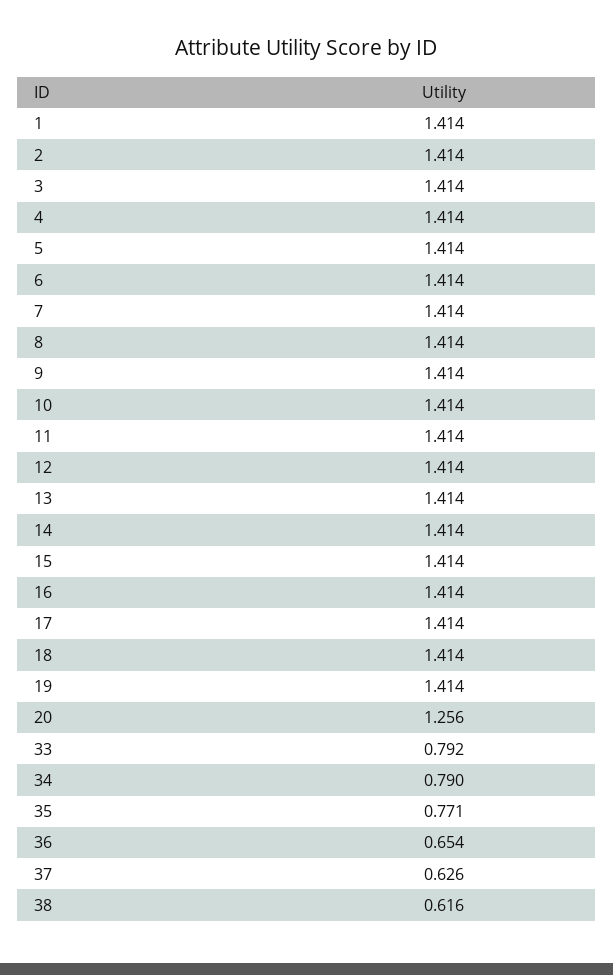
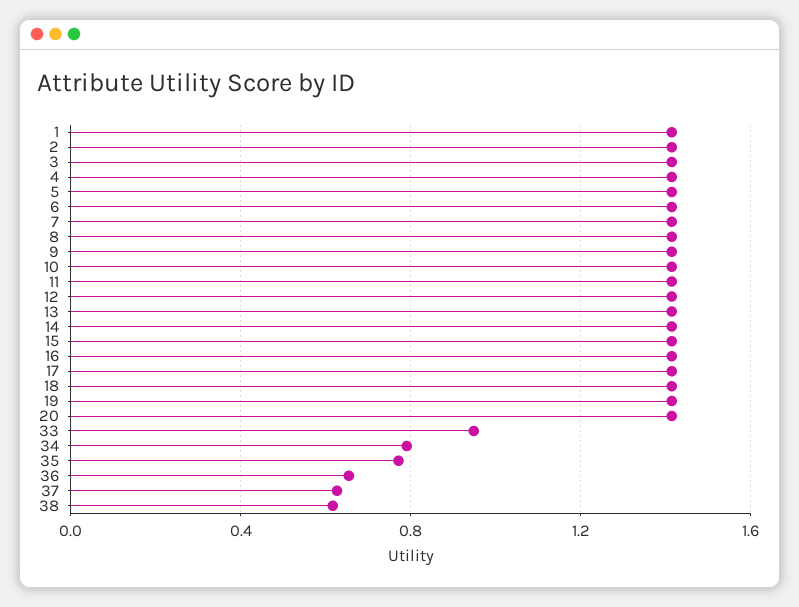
20: 1.256 -> 1.4
33: 0.792 -> 0.95

